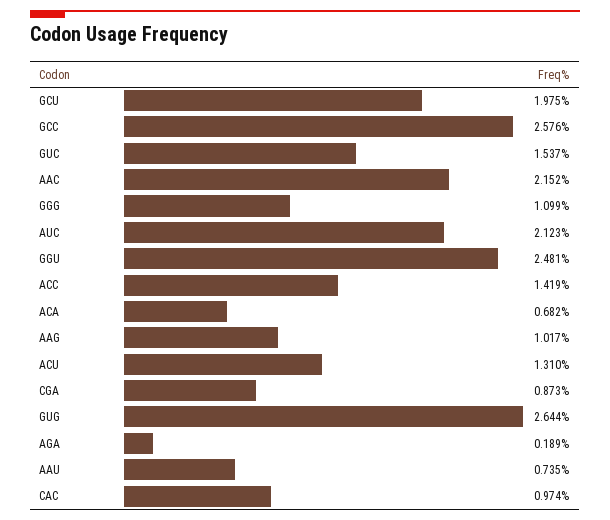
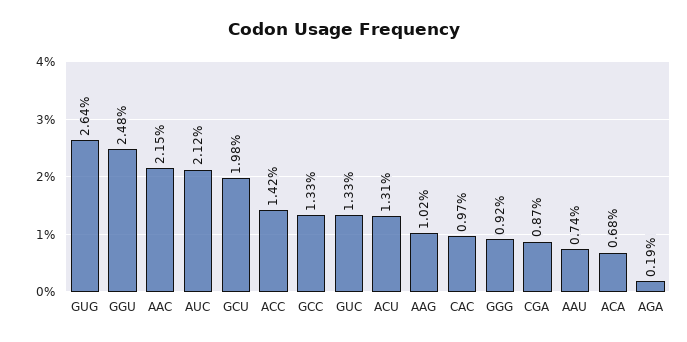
GCC: 2.576 -> 1.33
GUC: 1.537 -> 1.33
GGG: 1.099 -> 0.92

